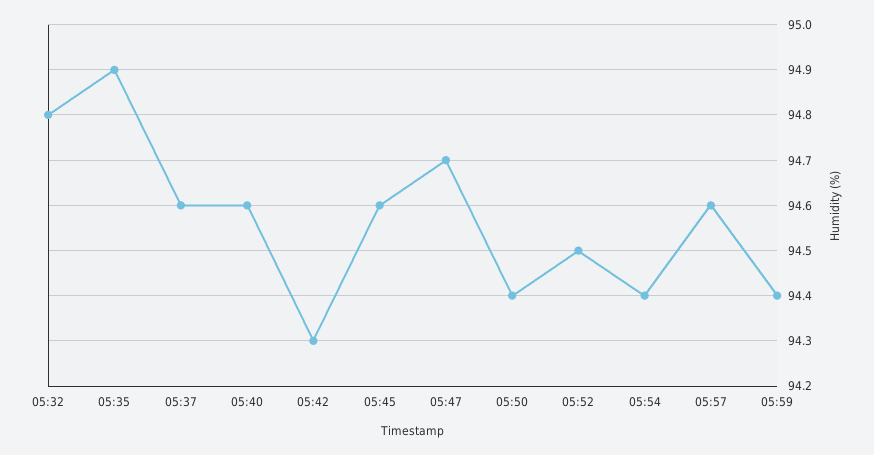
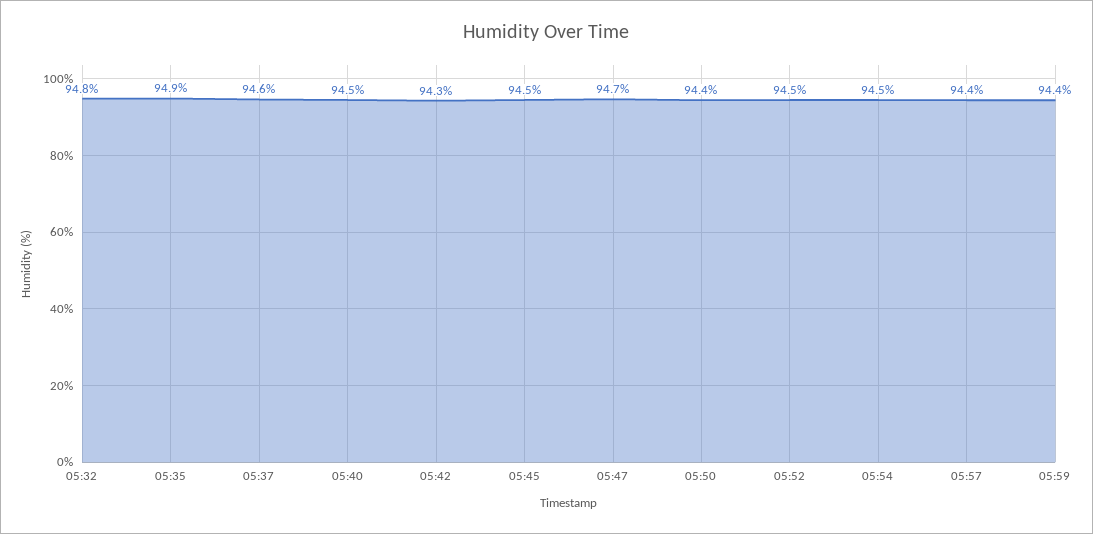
05:40: 94.6 -> 94.5
05:45: 94.6 -> 94.5
05:54: 94.4 -> 94.5
05:57: 94.6 -> 94.4

